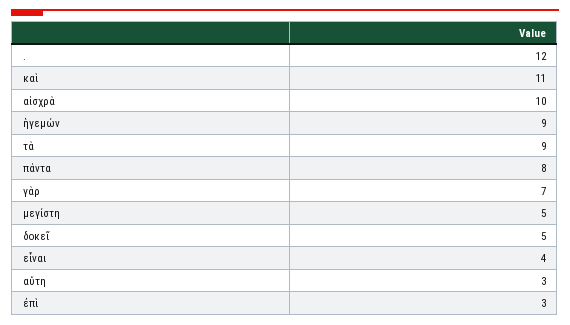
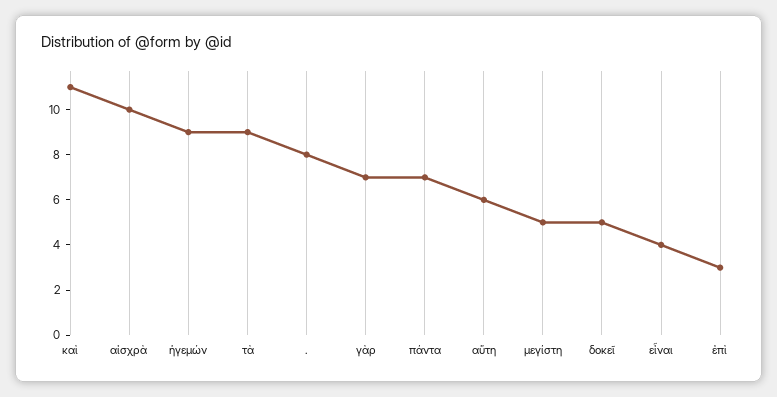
.: 12 -> 8
πάντα: 8 -> 7
αὕτη: 3 -> 6

